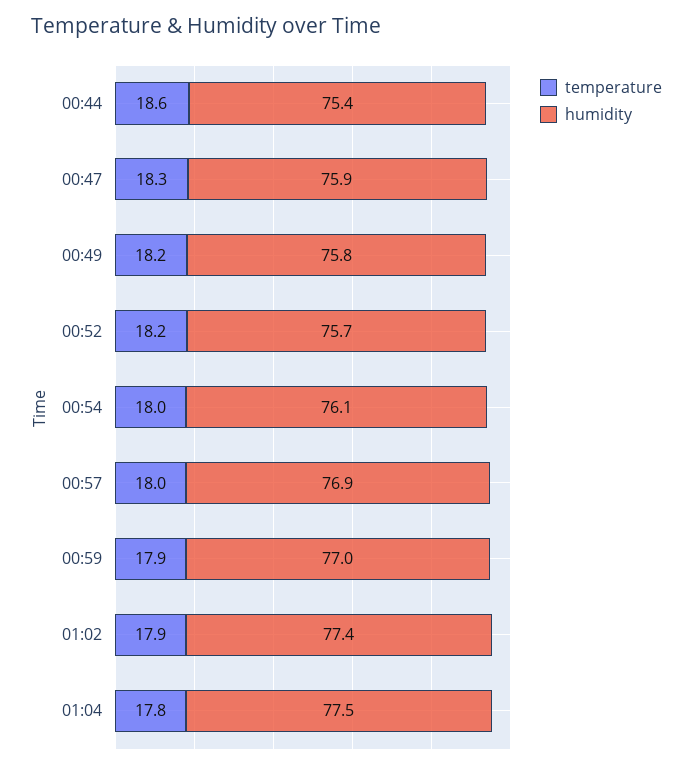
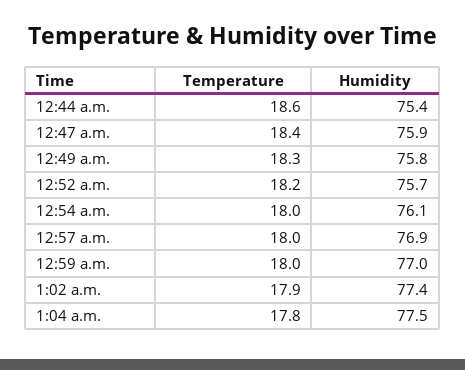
temperature, 00:47: 18.3 -> 18.4
temperature, 00:49: 18.2 -> 18.3
temperature, 00:59: 17.9 -> 18

